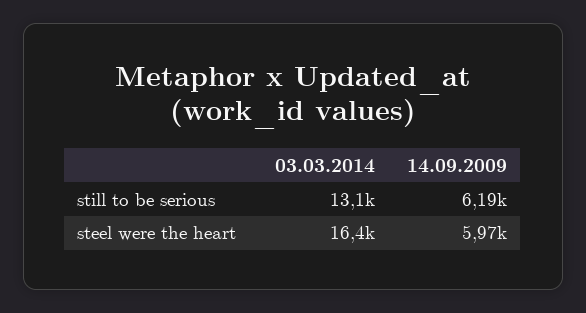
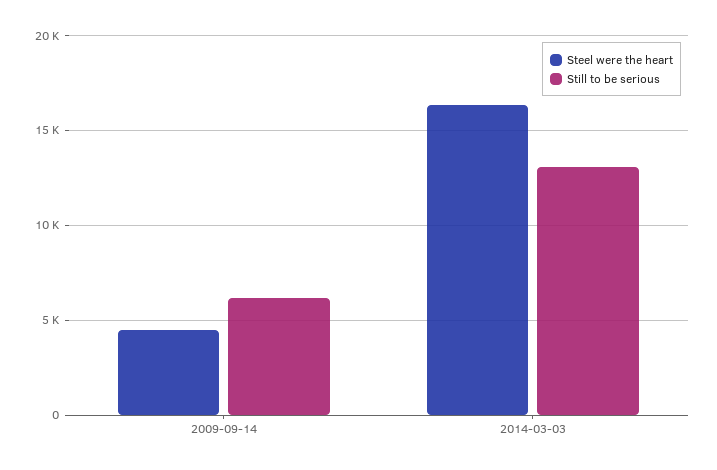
steel were the heart, 14.09.2009: 5970 -> 4500

